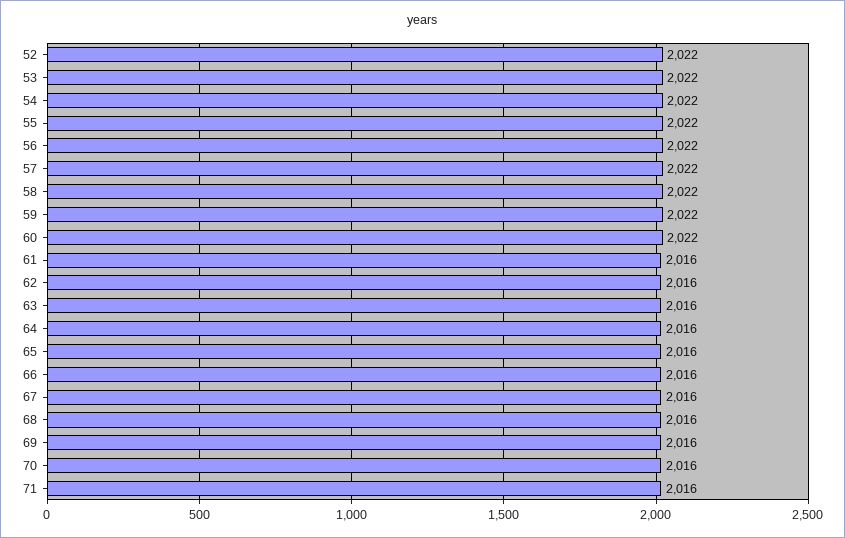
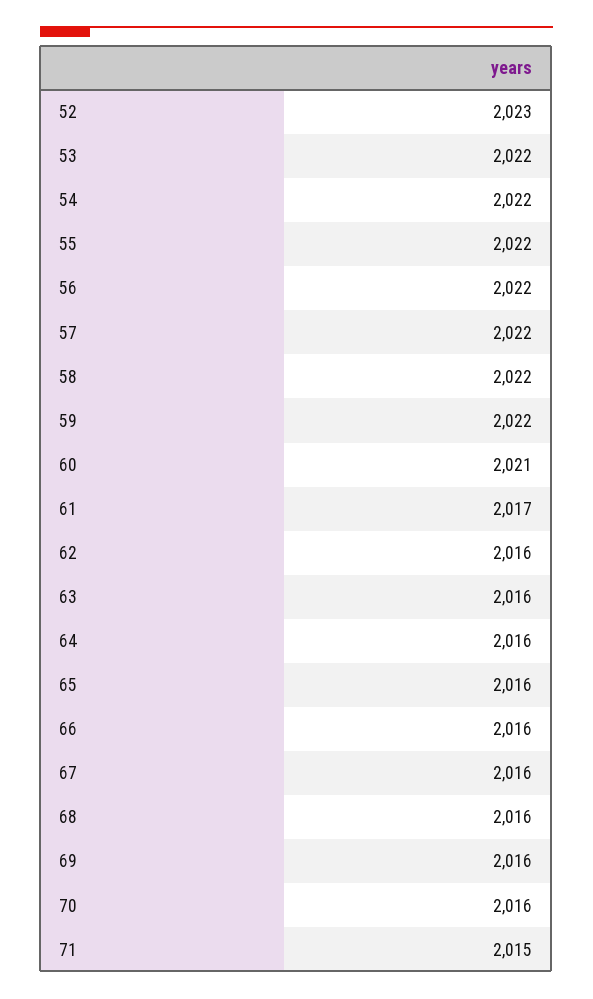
52: 2022 -> 2023
60: 2022 -> 2021
61: 2016 -> 2017
71: 2016 -> 2015

